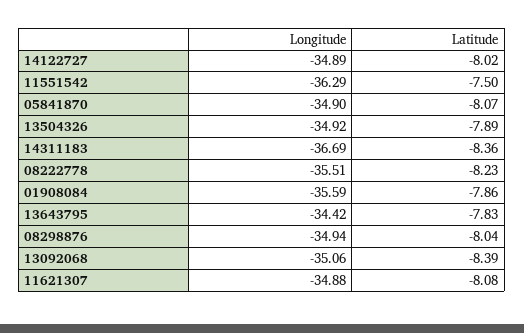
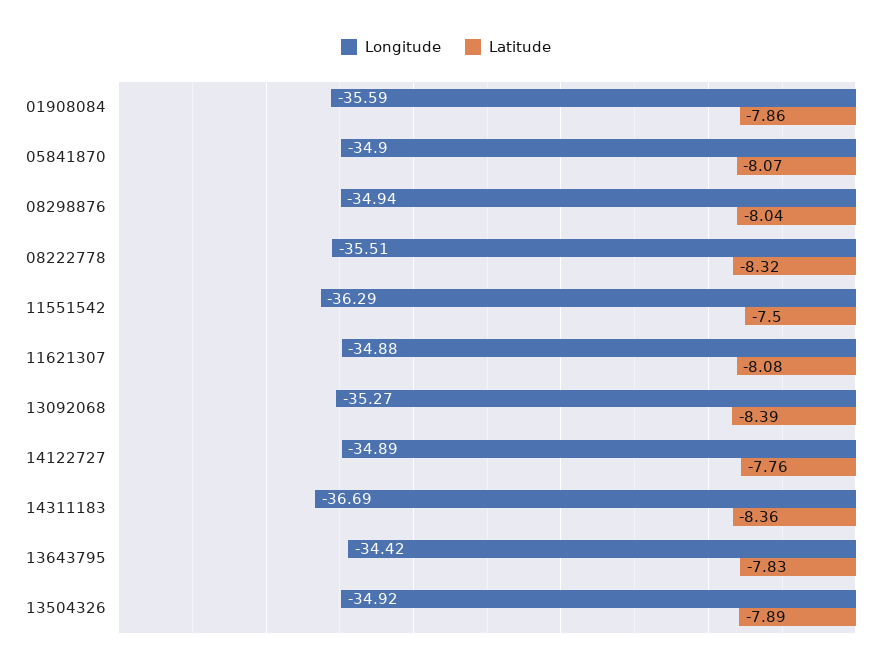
Latitude, 14122727: -8.02 -> -7.76
Latitude, 08222778: -8.23 -> -8.32
Longitude, 13092068: -35.06 -> -35.27

